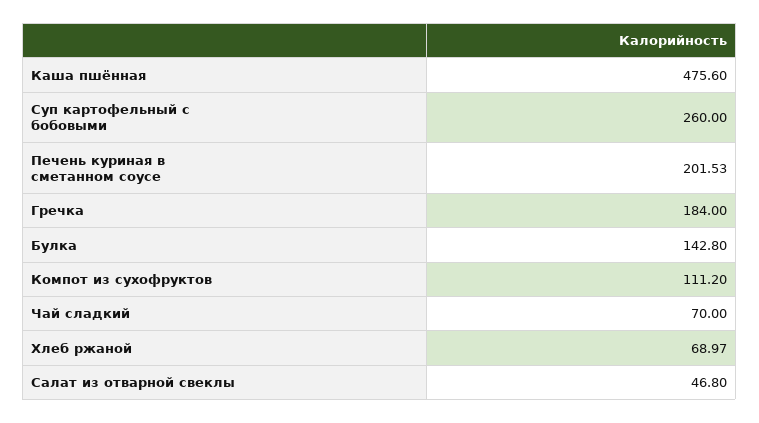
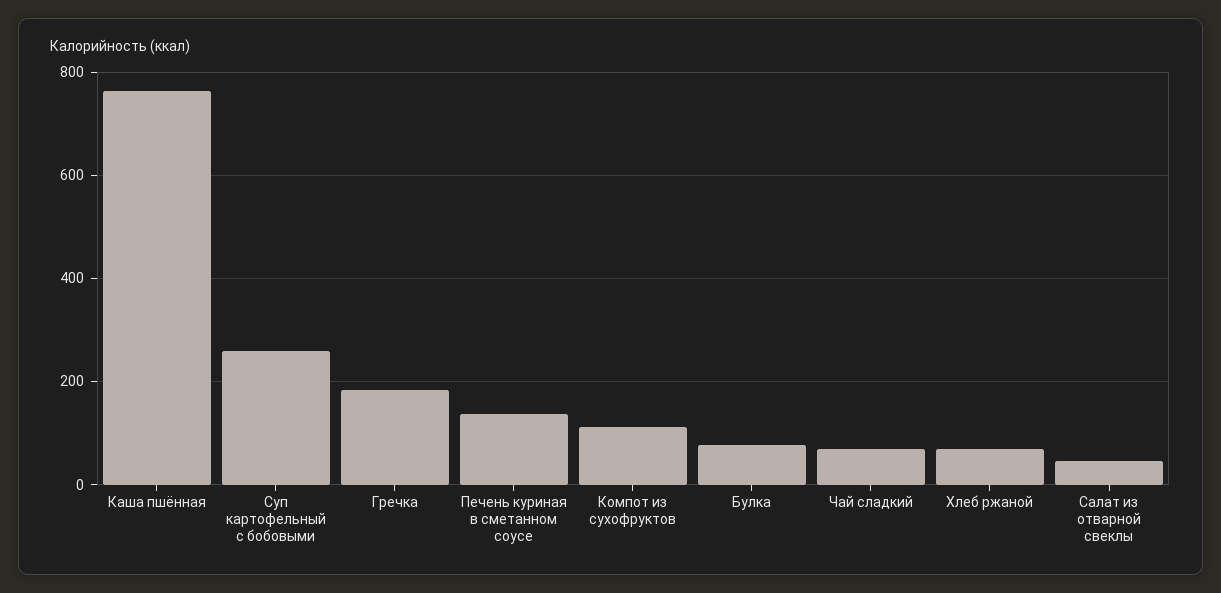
Каша пшённая: 475.6 -> 760
Печень куриная в сметанном соусе: 201.53 -> 140
Булка: 142.8 -> 80

